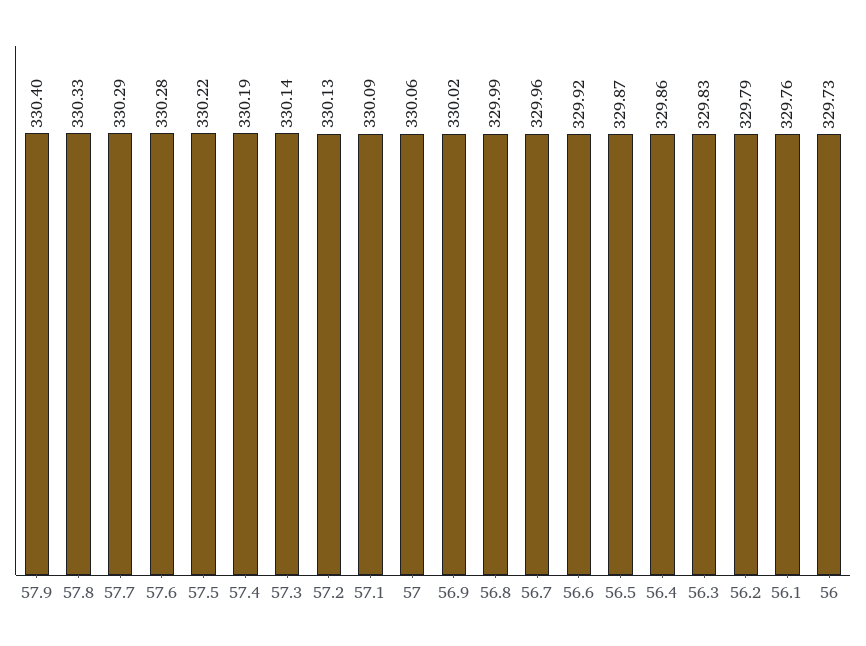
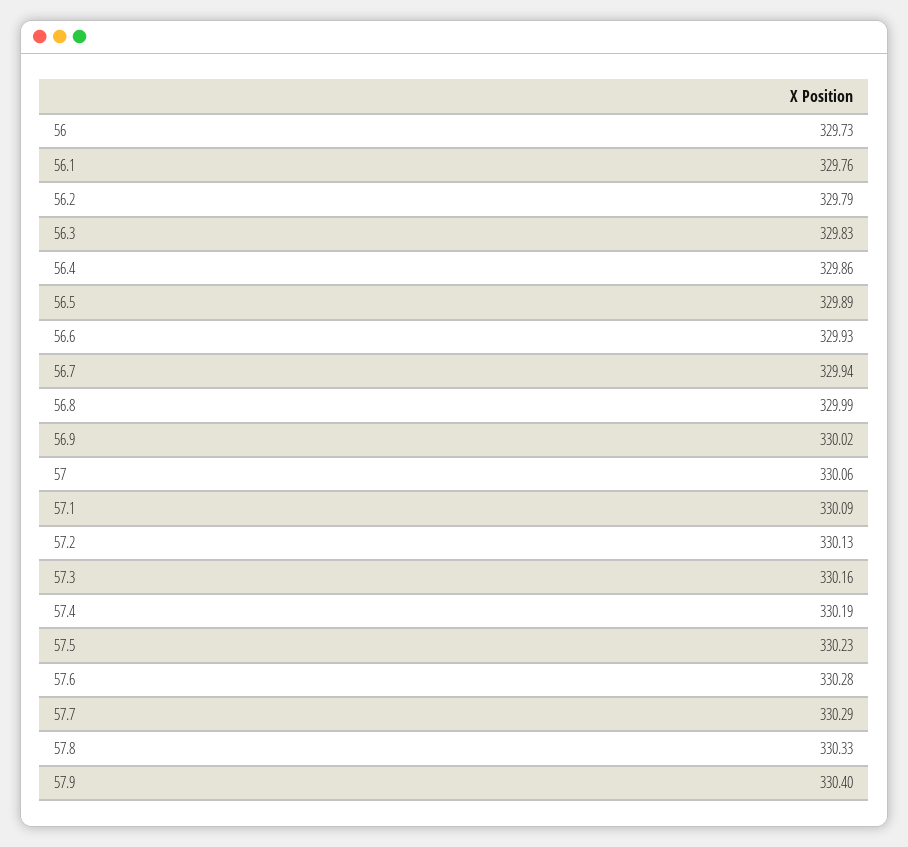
57.5: 330.22 -> 330.23
57.3: 330.14 -> 330.16
56.7: 329.96 -> 329.94
56.6: 329.92 -> 329.93
56.5: 329.87 -> 329.89

